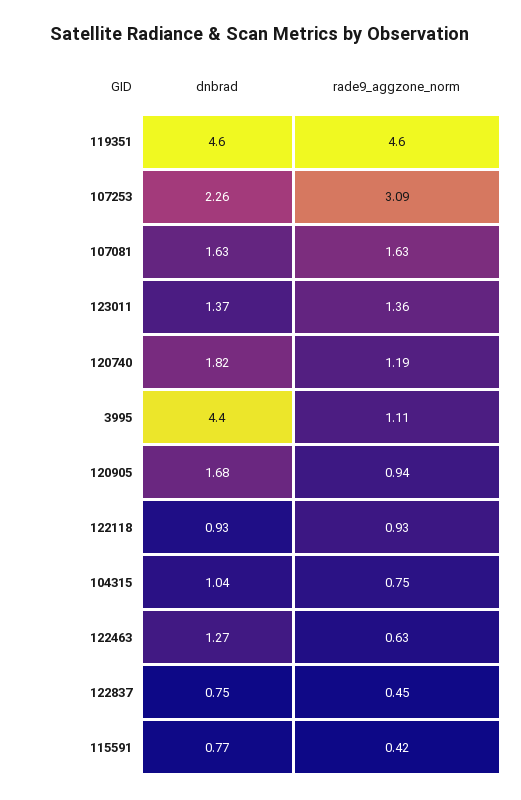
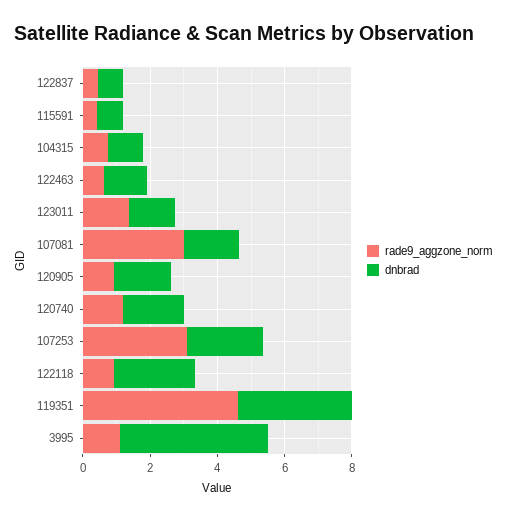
dnbrad, 119351: 4.6 -> 3.5
rade9_aggzone_norm, 107081: 1.63 -> 3
dnbrad, 122118: 0.93 -> 2.5

